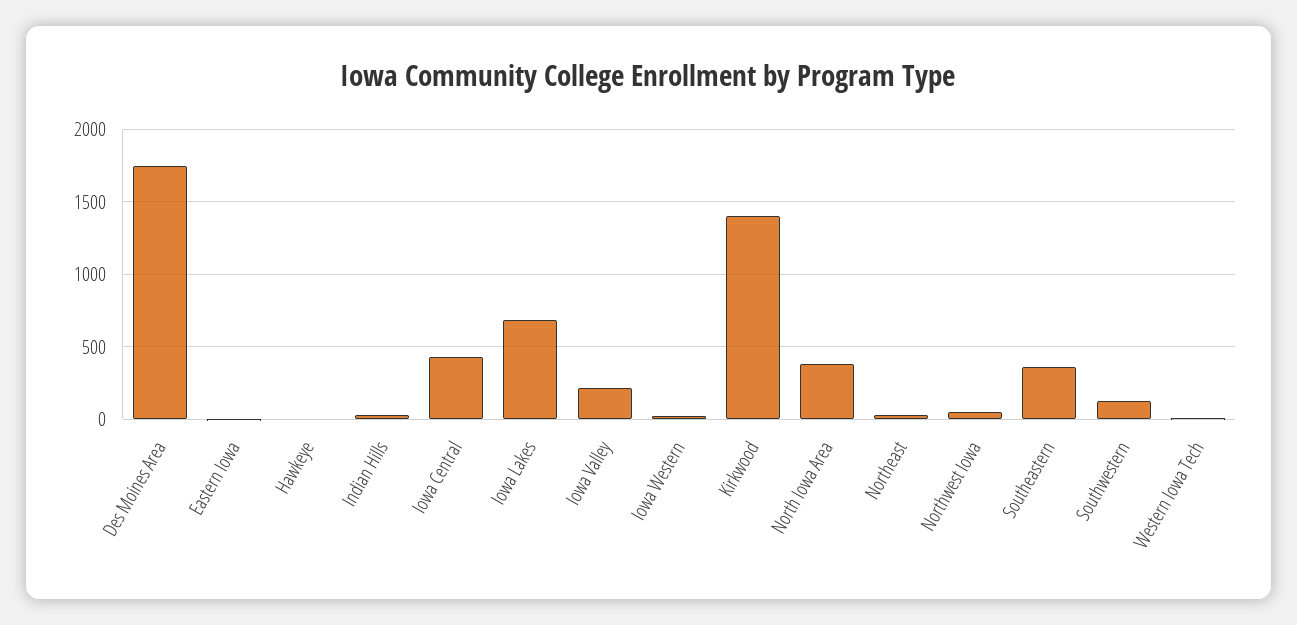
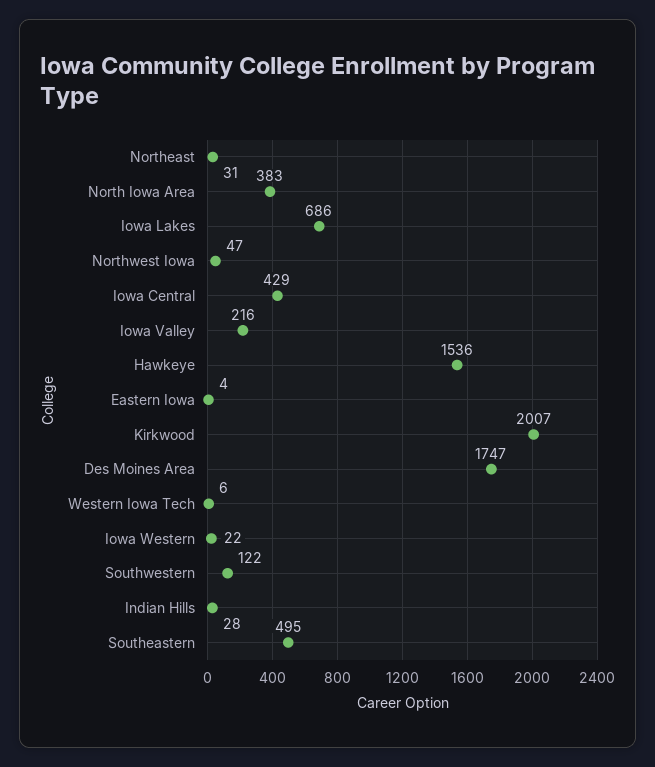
Hawkeye: 0 -> 1536
Kirkwood: 1400 -> 2007
Southeastern: 350 -> 495

